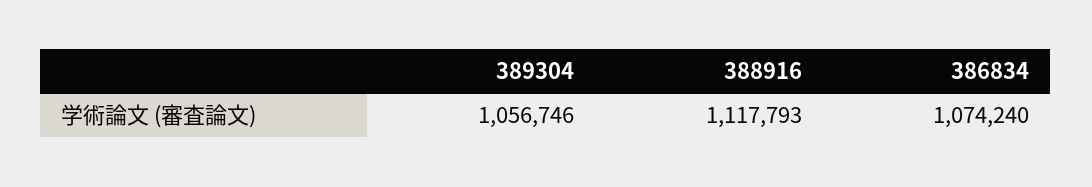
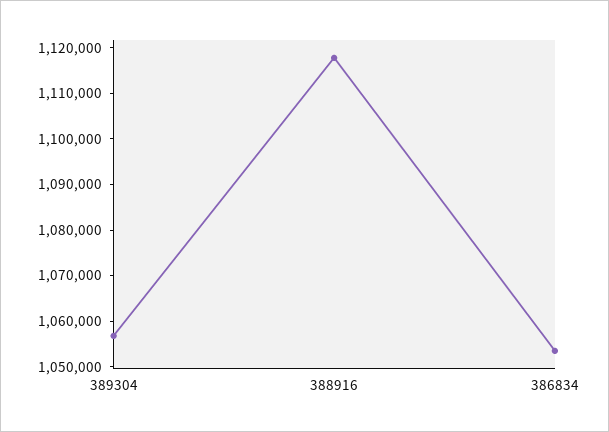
386834: 1074240 -> 1054000

